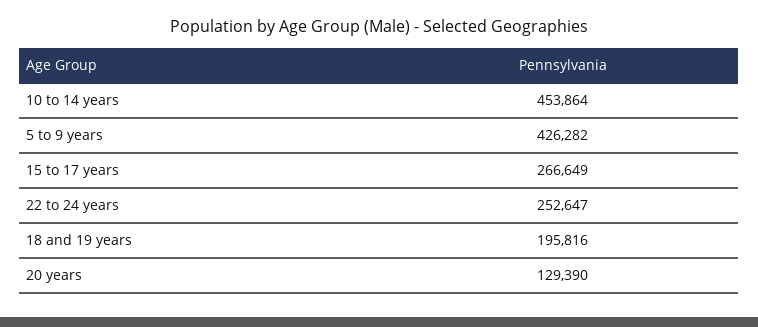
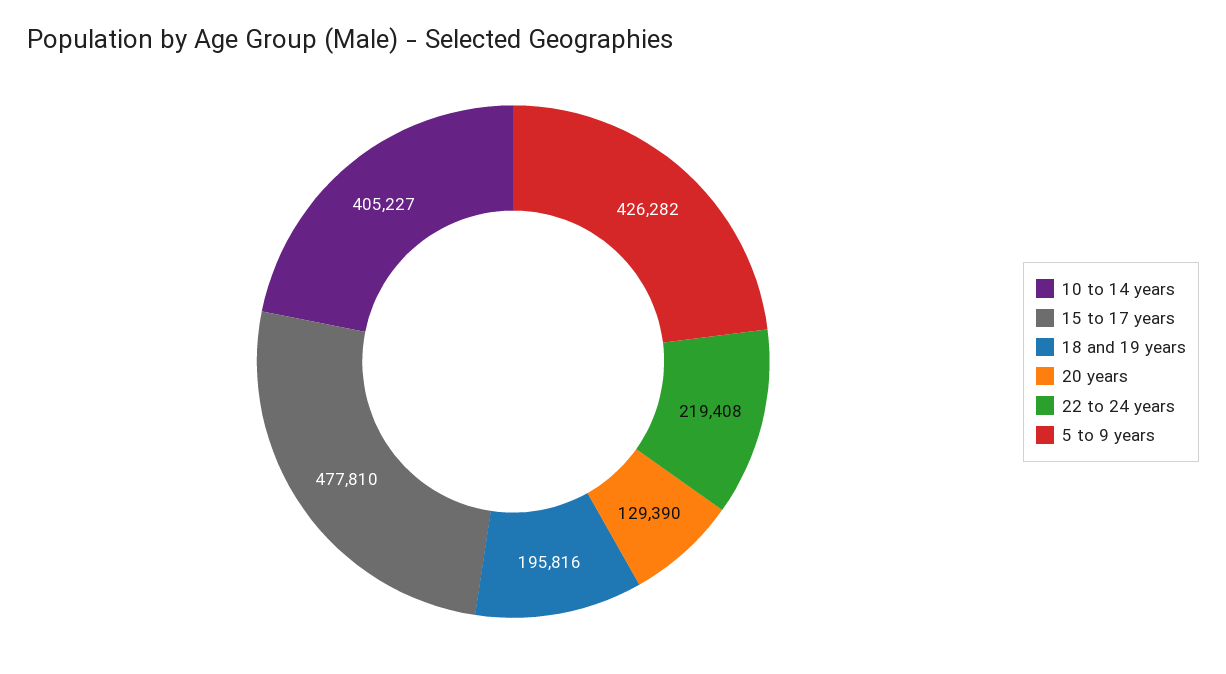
10 to 14 years: 453864 -> 405227
15 to 17 years: 266649 -> 477810
22 to 24 years: 252647 -> 219408

